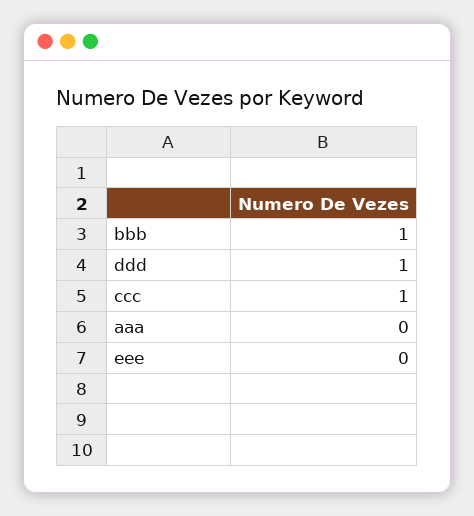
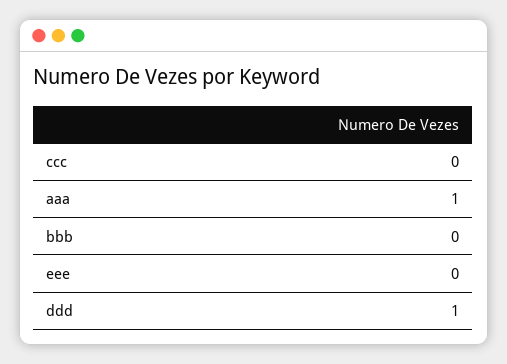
bbb: 1 -> 0
ccc: 1 -> 0
aaa: 0 -> 1

